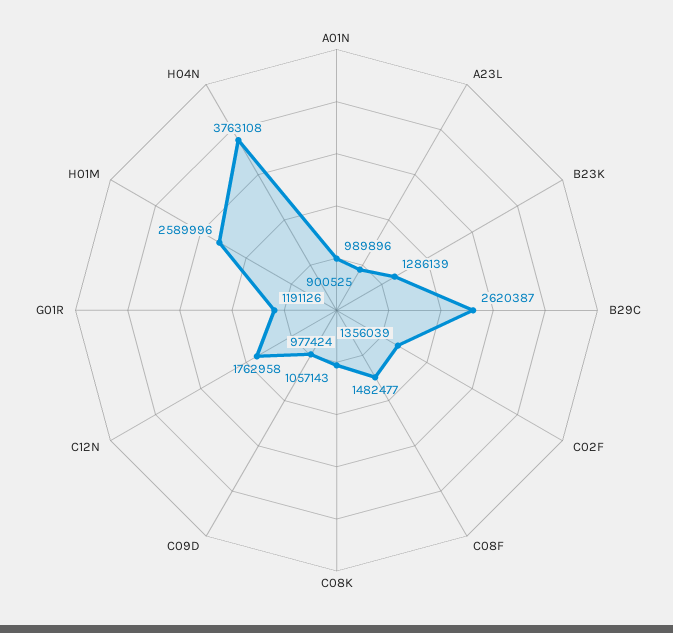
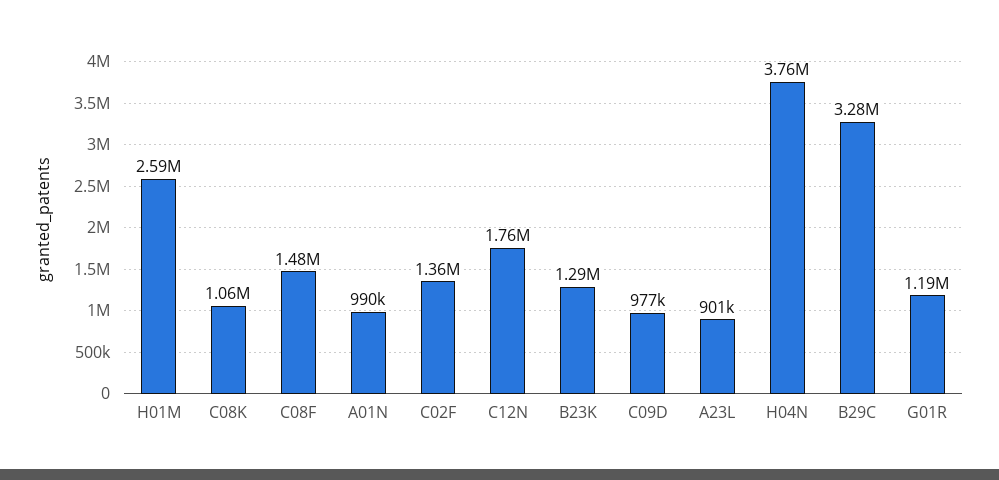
B29C: 2620387 -> 3280000

